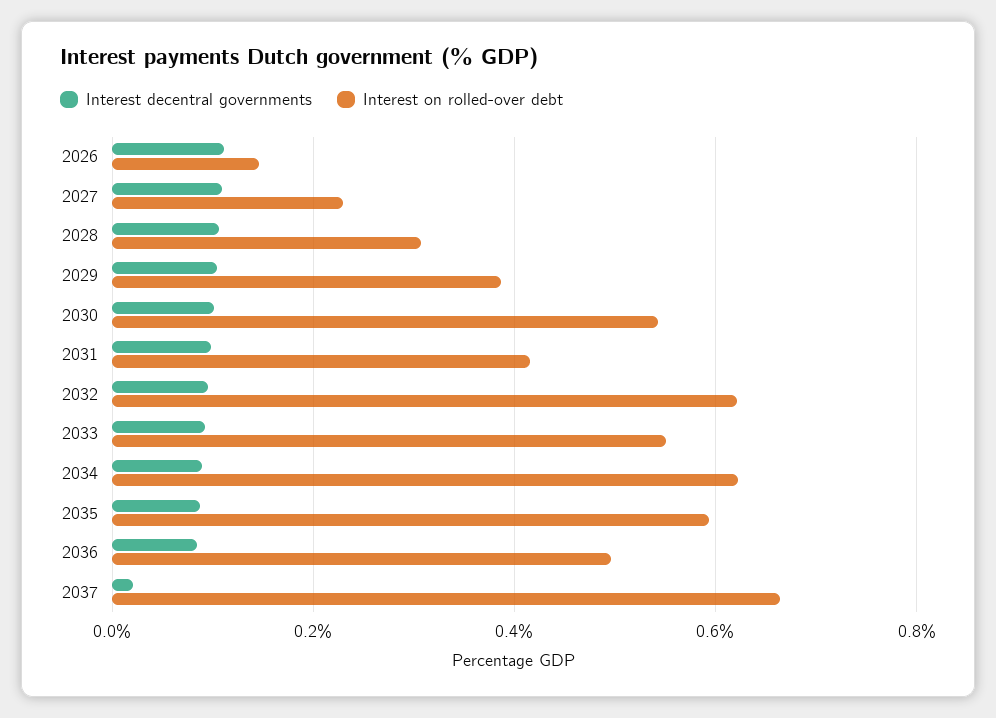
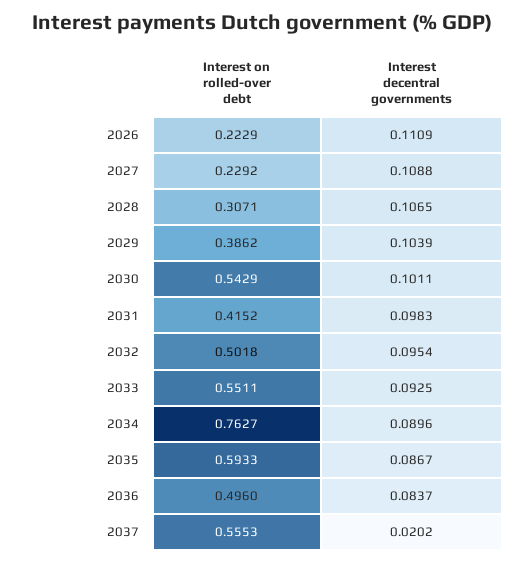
Interest on rolled-over debt, 2026: 0.14 -> 0.2229
Interest on rolled-over debt, 2032: 0.62 -> 0.5018
Interest on rolled-over debt, 2034: 0.62 -> 0.7627
Interest on rolled-over debt, 2037: 0.66 -> 0.5553

